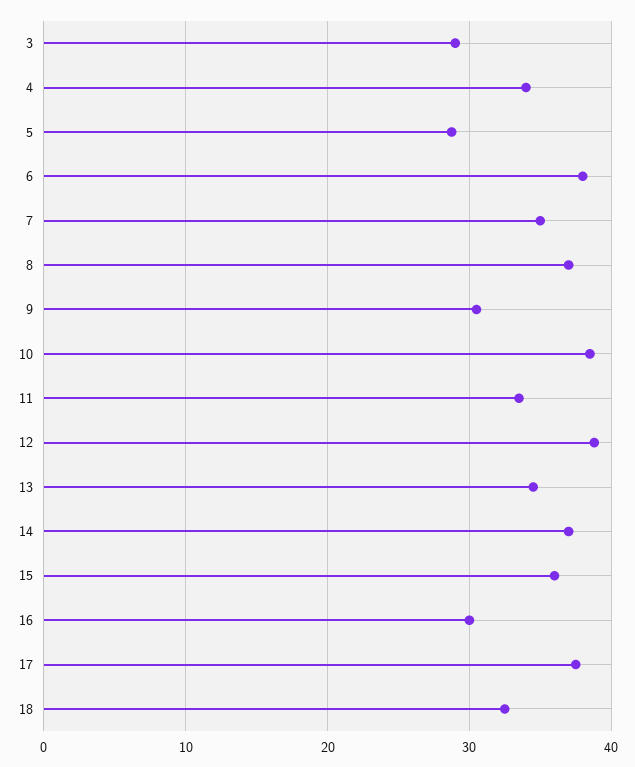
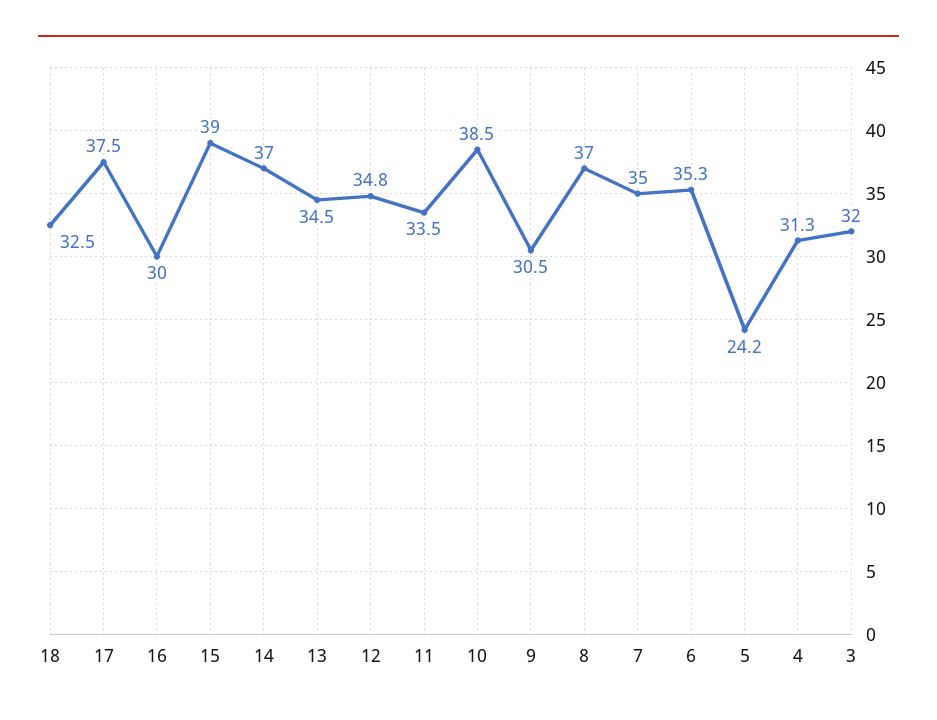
3: 29 -> 32
4: 34 -> 31.3
5: 29 -> 24.2
6: 38 -> 35.3
12: 39 -> 34.8
15: 36 -> 39

